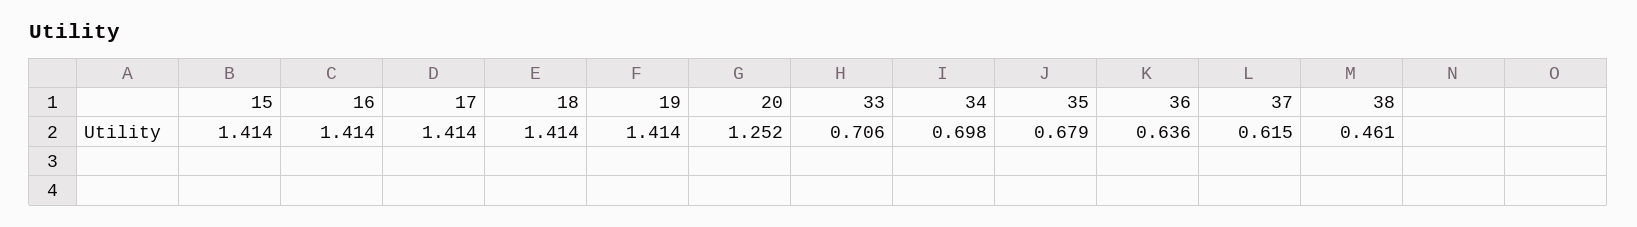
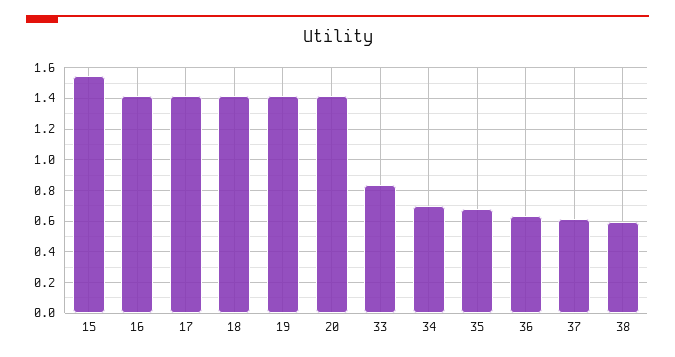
15: 1.414 -> 1.55
20: 1.252 -> 1.4
33: 0.706 -> 0.85
38: 0.461 -> 0.6

